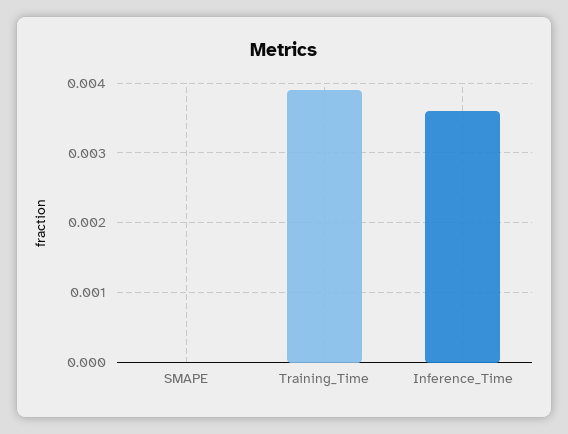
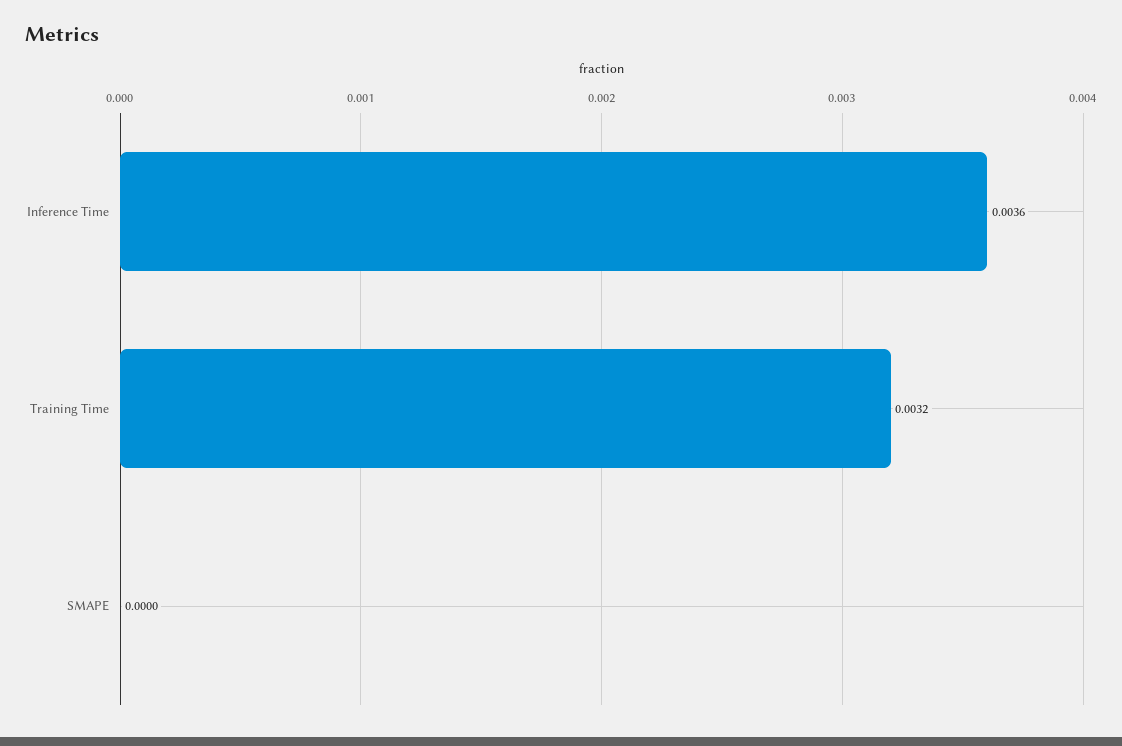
Training_Time: 0.0039 -> 0.0032

